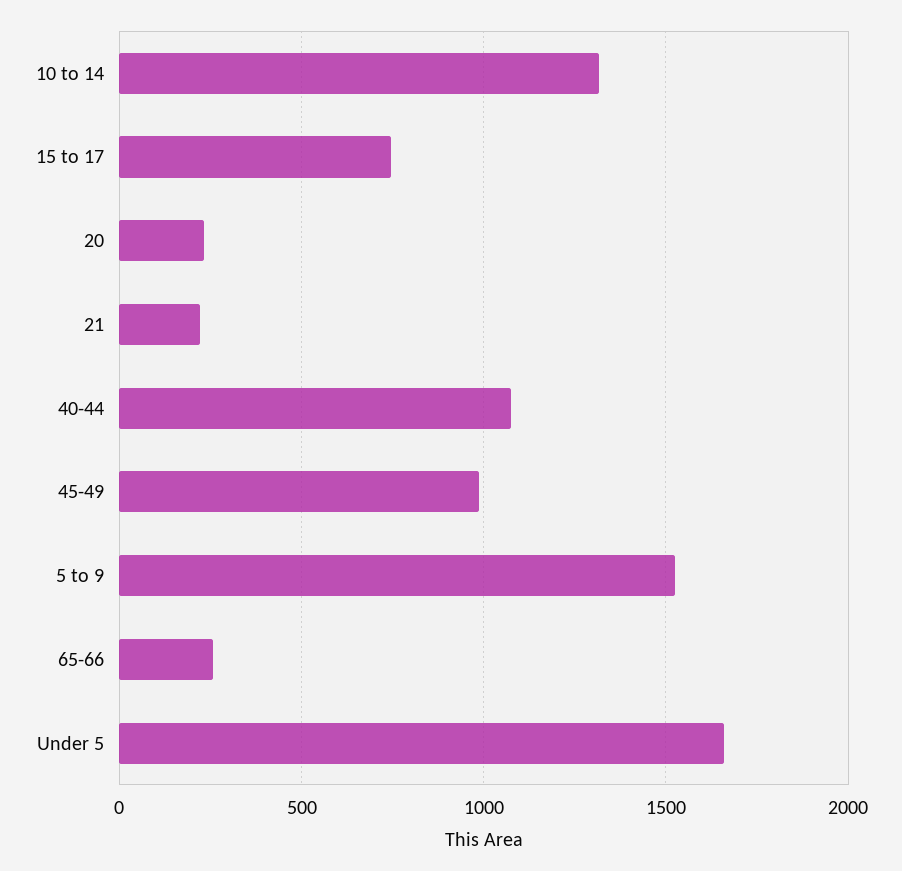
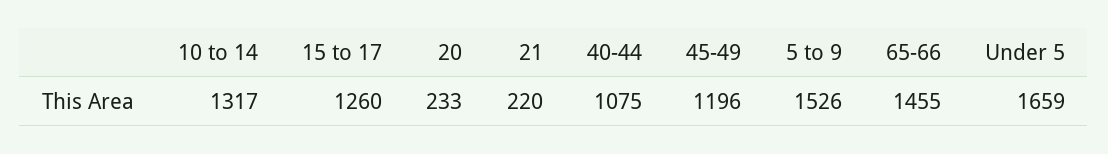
15 to 17: 750 -> 1260
45-49: 1000 -> 1196
65-66: 250 -> 1455

